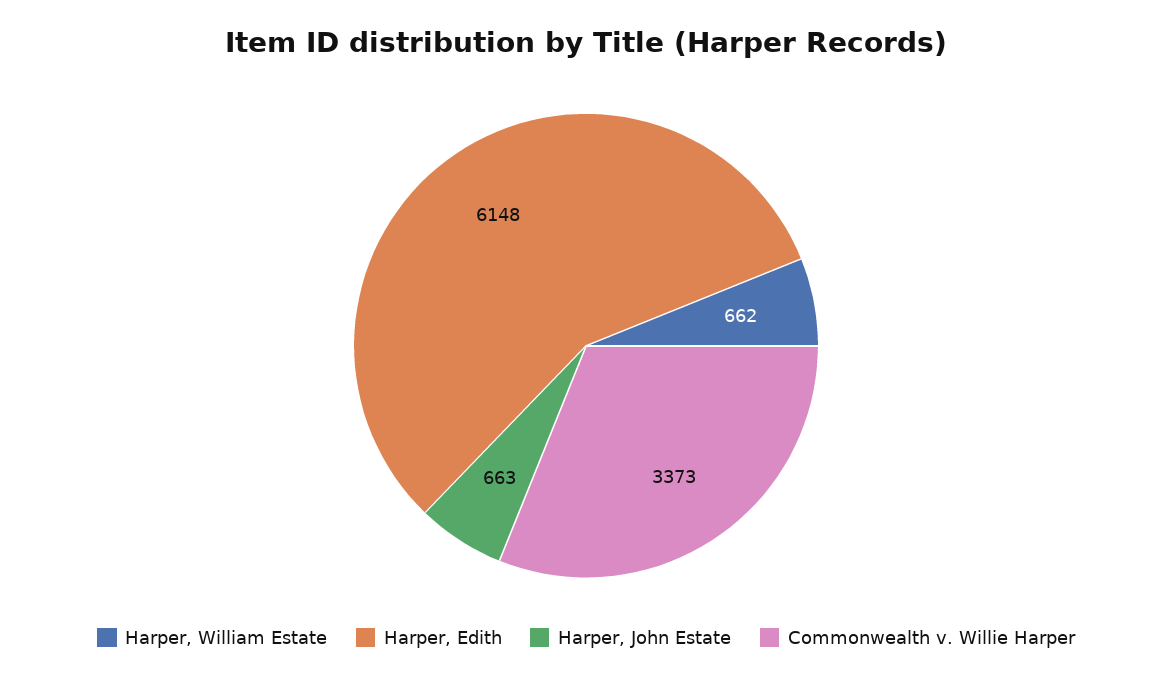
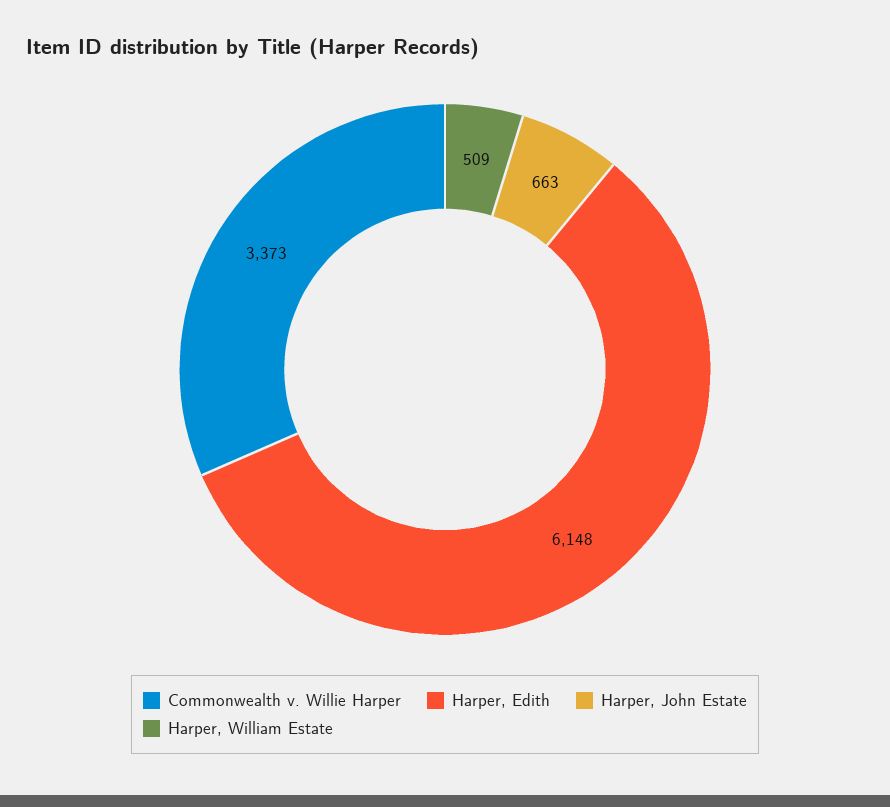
Harper, William Estate: 662 -> 509

